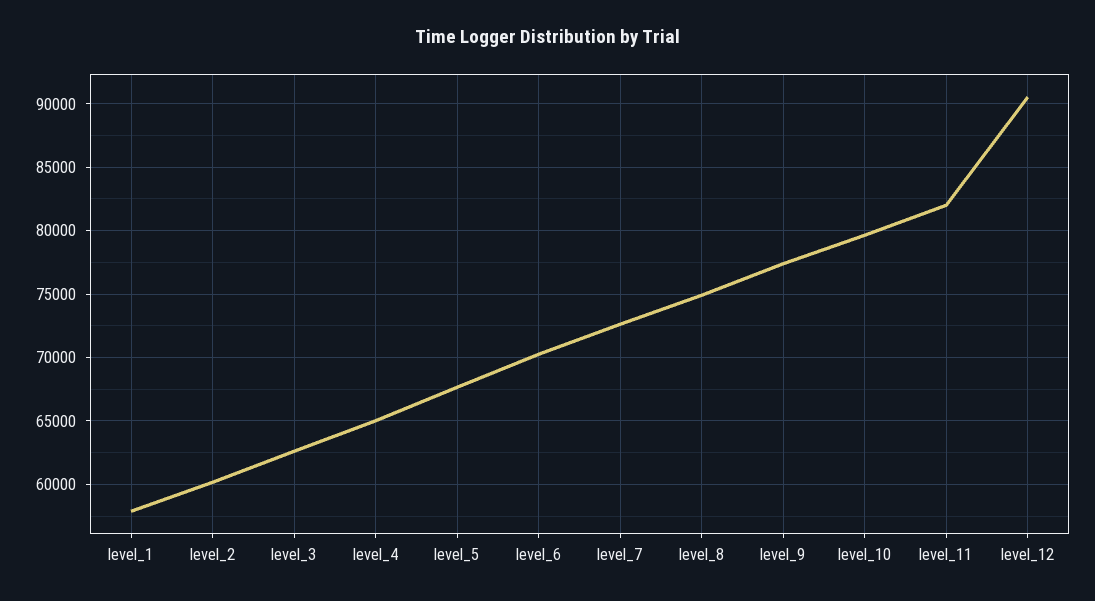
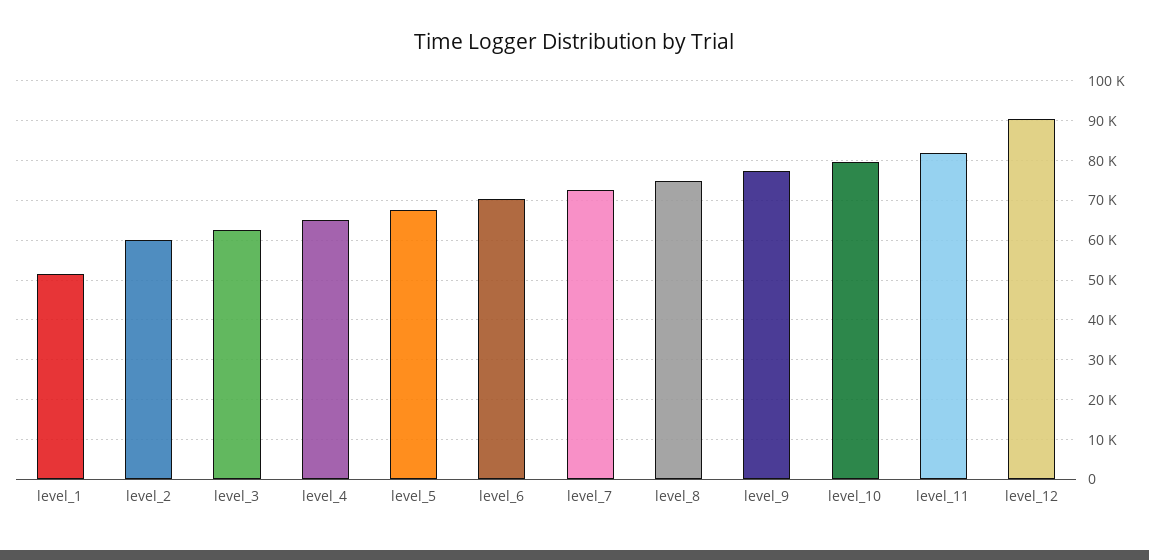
level_1: 58000 -> 52000

